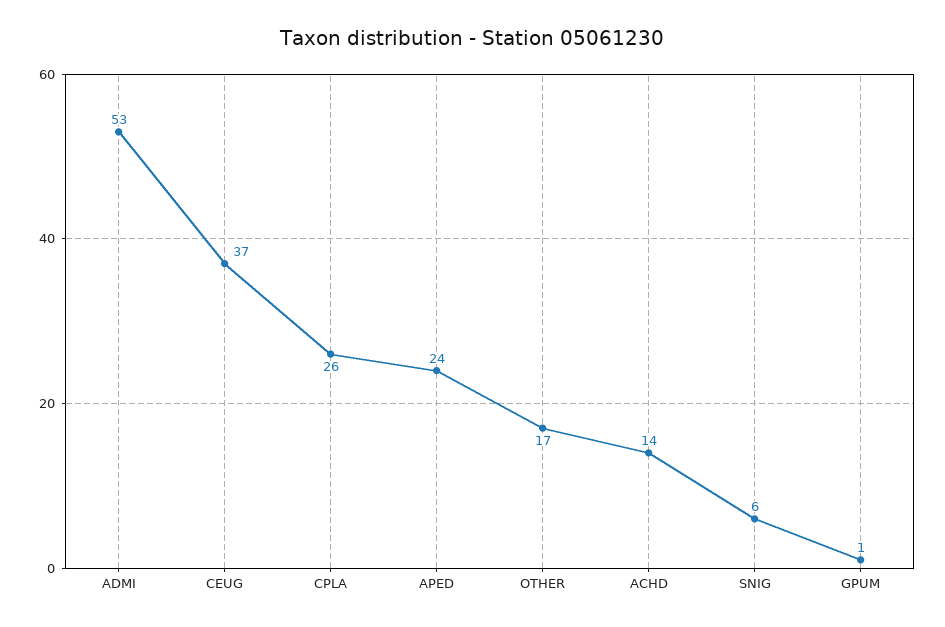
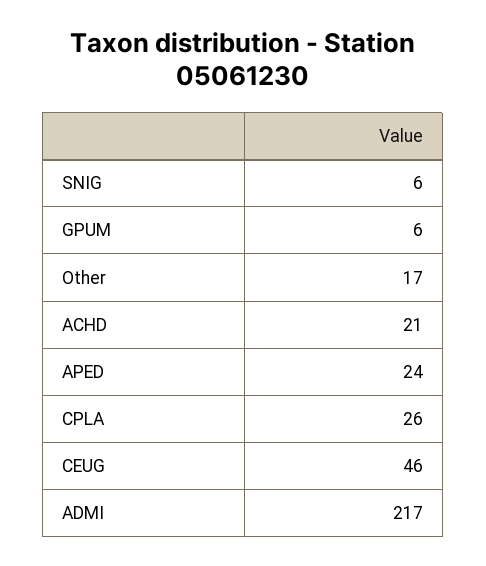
ADMI: 53 -> 217
CEUG: 37 -> 46
ACHD: 14 -> 21
GPUM: 1 -> 6

